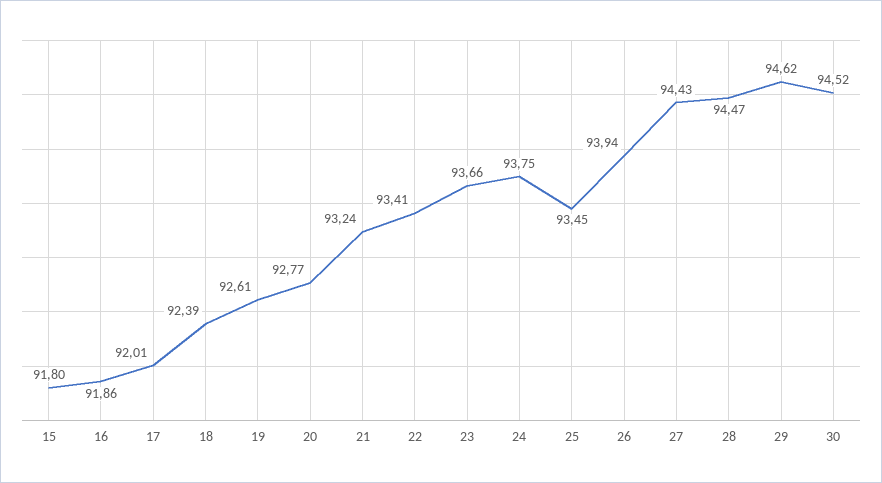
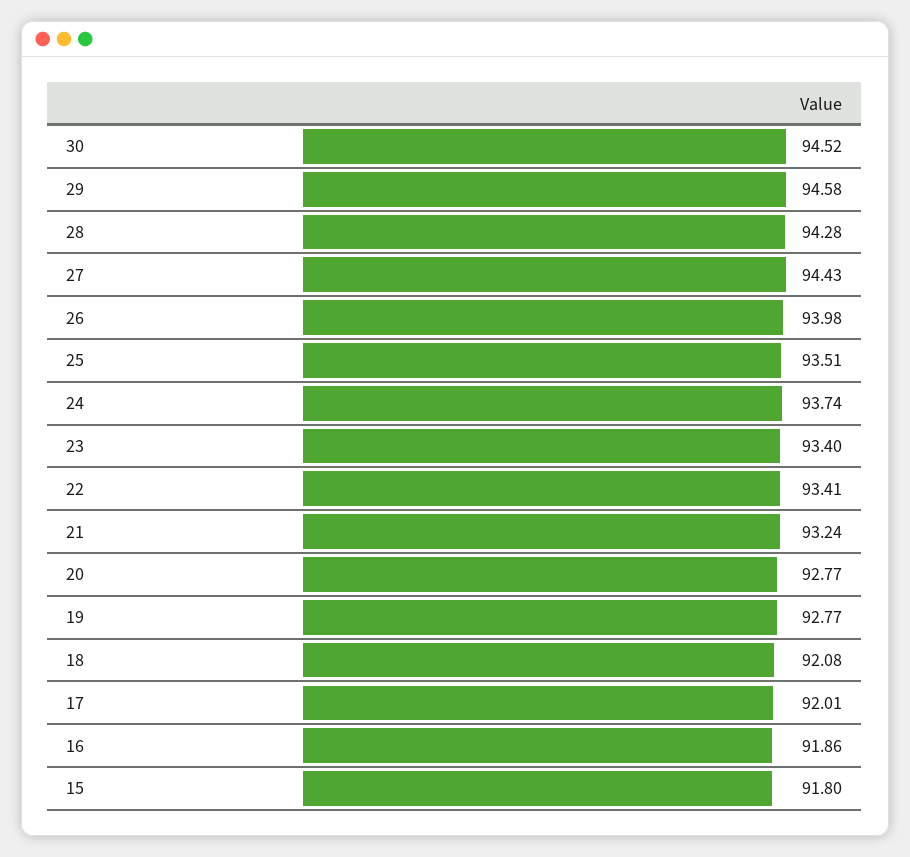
18: 92.39 -> 92.08
19: 92.61 -> 92.77
23: 93.66 -> 93.4
24: 93.75 -> 93.74
25: 93.45 -> 93.51
26: 93.94 -> 93.98
28: 94.47 -> 94.28
29: 94.62 -> 94.58

